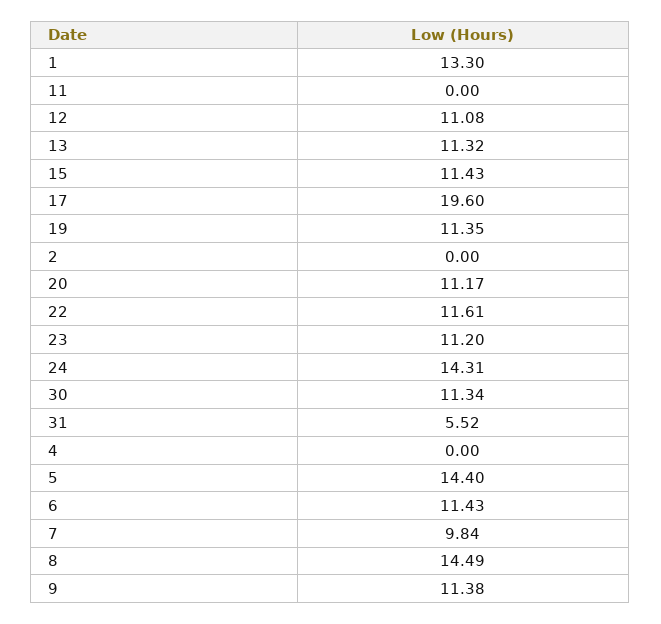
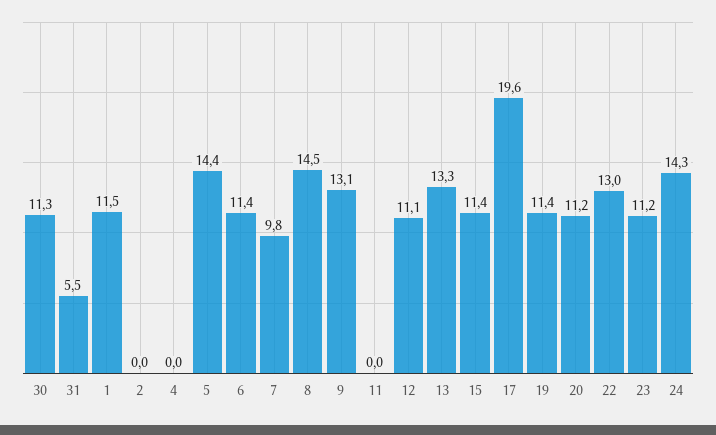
1: 13.3 -> 11.5
13: 11.32 -> 13.3
22: 11.61 -> 13
9: 11.38 -> 13.1

